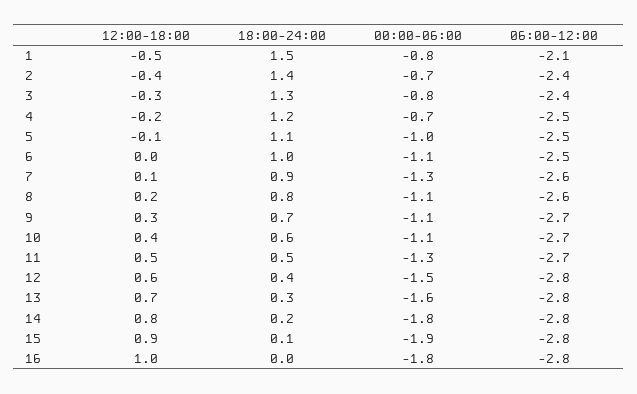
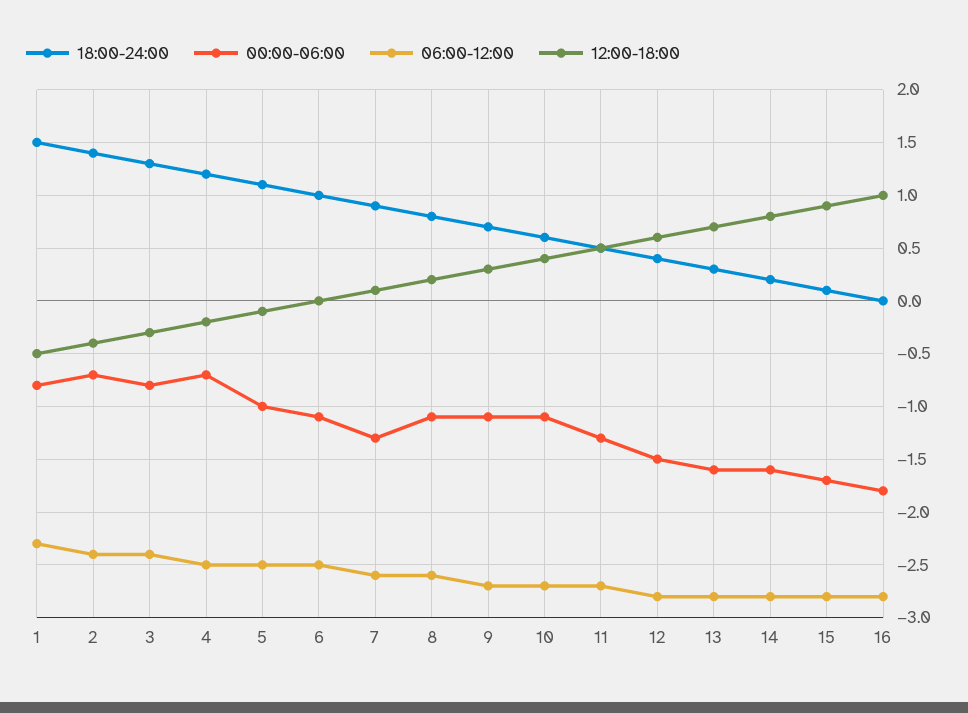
06:00-12:00, 1: -2.1 -> -2.3
00:00-06:00, 14: -1.8 -> -1.6
00:00-06:00, 15: -1.9 -> -1.7

